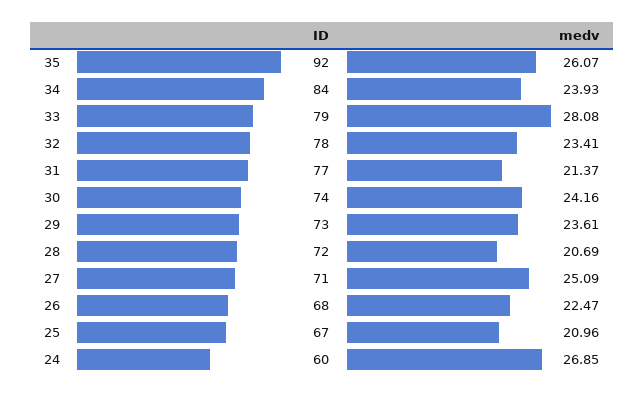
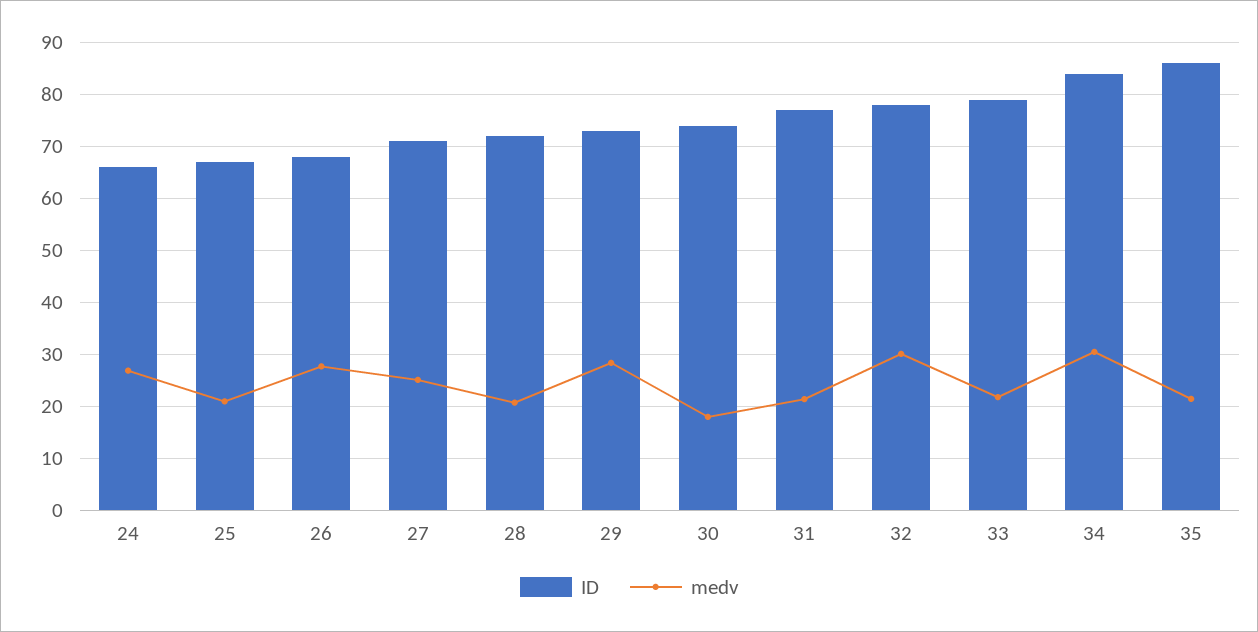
ID, 35: 92 -> 86
medv, 35: 26.07 -> 22
medv, 34: 23.93 -> 30
medv, 33: 28.08 -> 22
medv, 32: 23.41 -> 30
medv, 30: 24.16 -> 18
medv, 29: 23.61 -> 28
medv, 26: 22.47 -> 28
ID, 24: 60 -> 66

